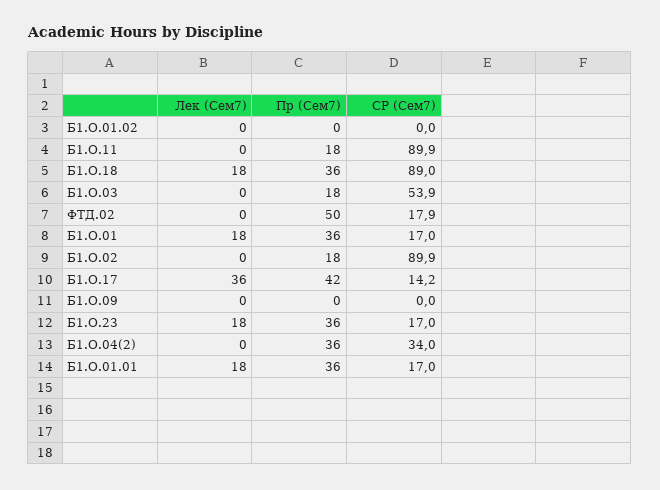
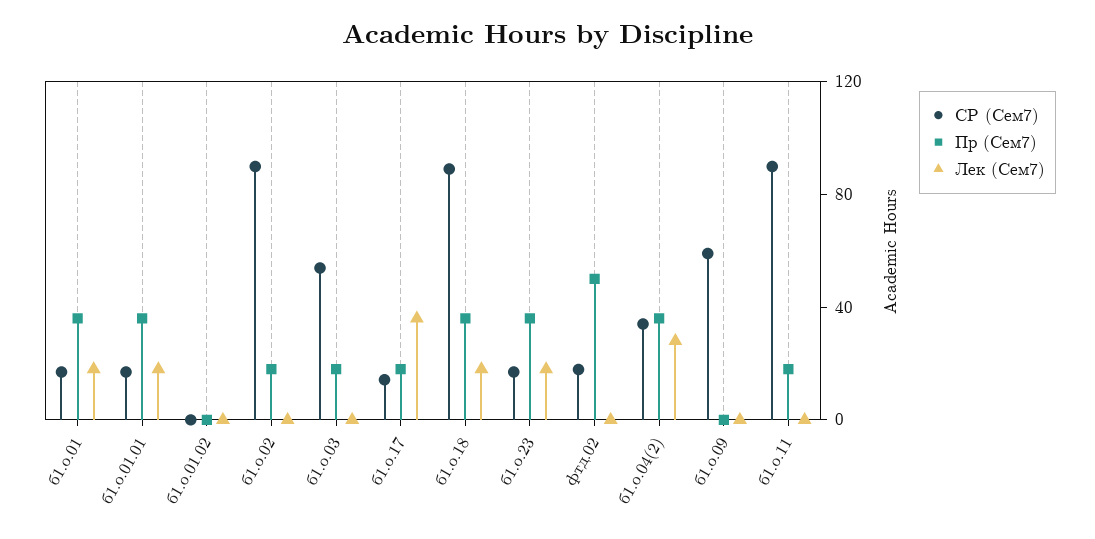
Пр (Сем7), Б1.О.17: 42 -> 20
СР (Сем7), Б1.О.09: 0 -> 60
Лек (Сем7), Б1.О.04(2): 0 -> 30

